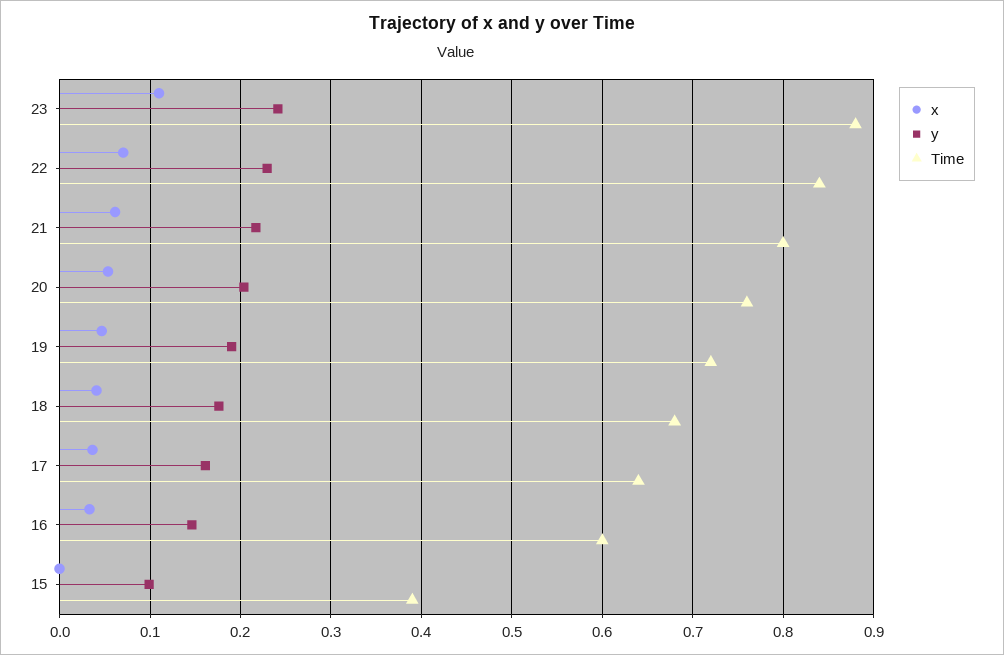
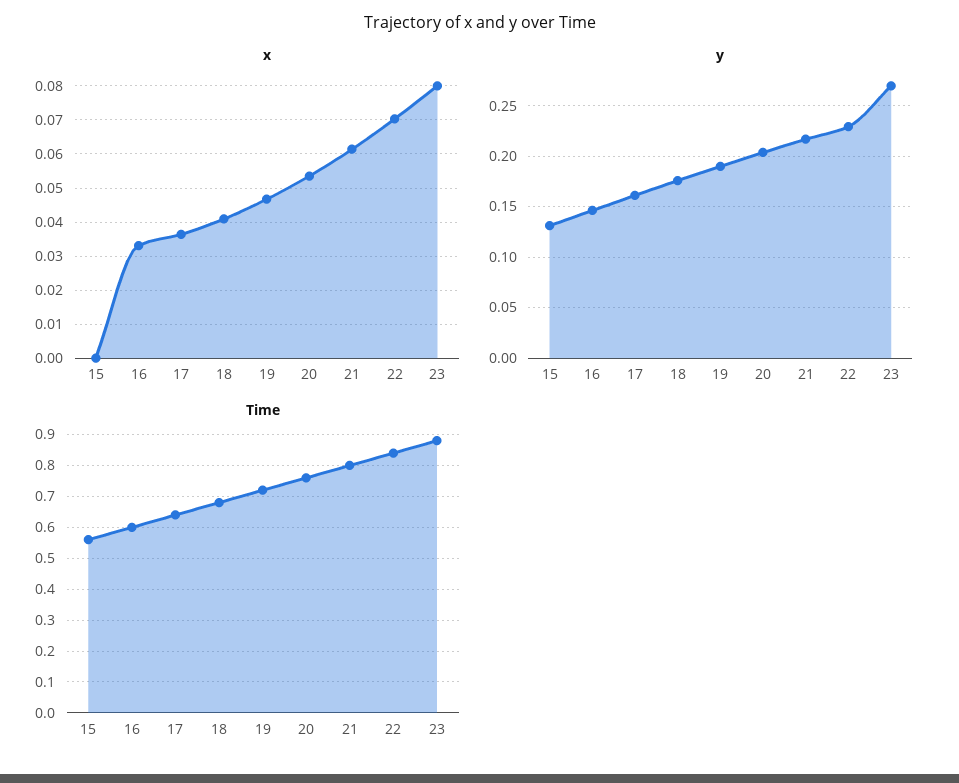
x, 23: 0.11 -> 0.08
y, 23: 0.24 -> 0.27
y, 15: 0.1 -> 0.13
Time, 15: 0.39 -> 0.55

